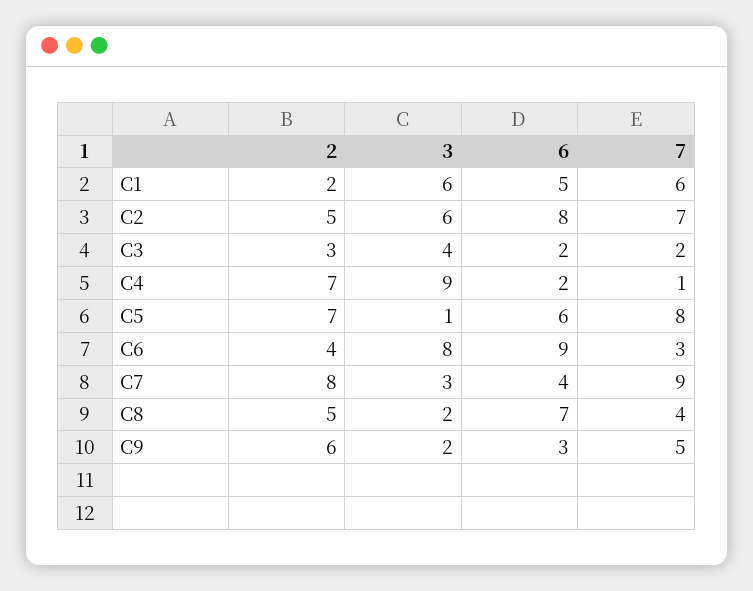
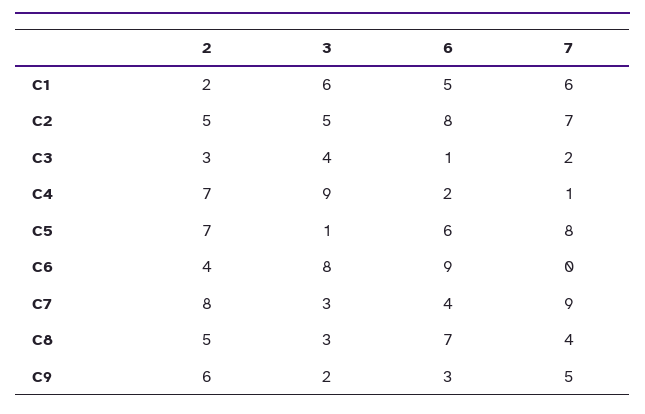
3, C2: 6 -> 5
6, C3: 2 -> 1
7, C6: 3 -> 0
3, C8: 2 -> 3

